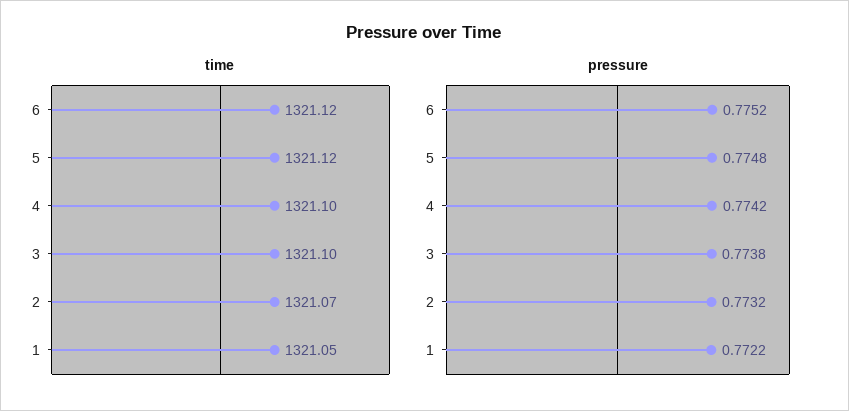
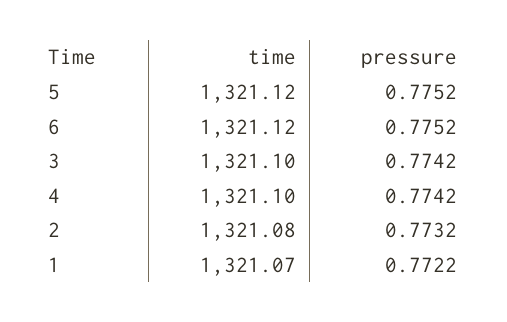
time, 2: 1321.07 -> 1321.08
time, 1: 1321.05 -> 1321.07
pressure, 5: 0.7748 -> 0.7752
pressure, 3: 0.7738 -> 0.7742

